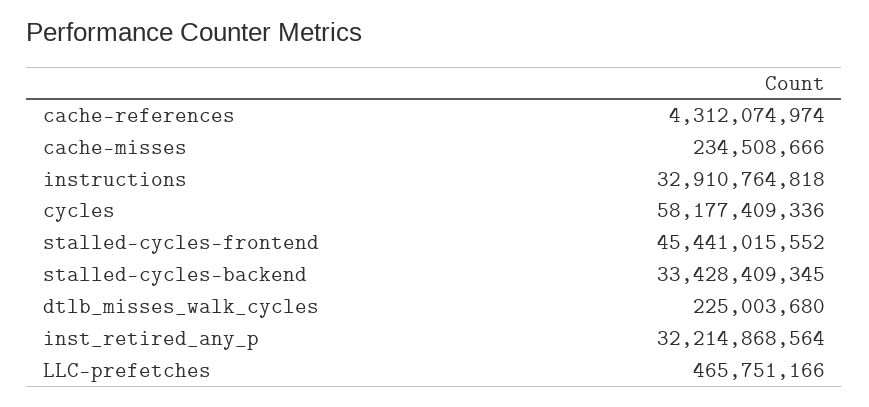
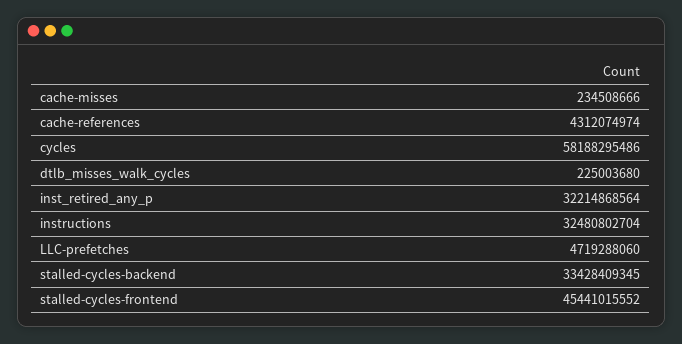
instructions: 32910764818 -> 32480802704
cycles: 58177409336 -> 58188295486
LLC-prefetches: 465751166 -> 4719288060

